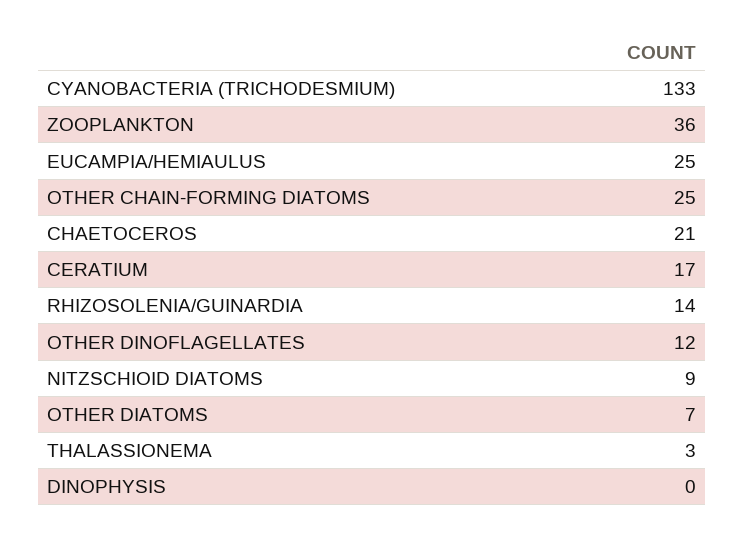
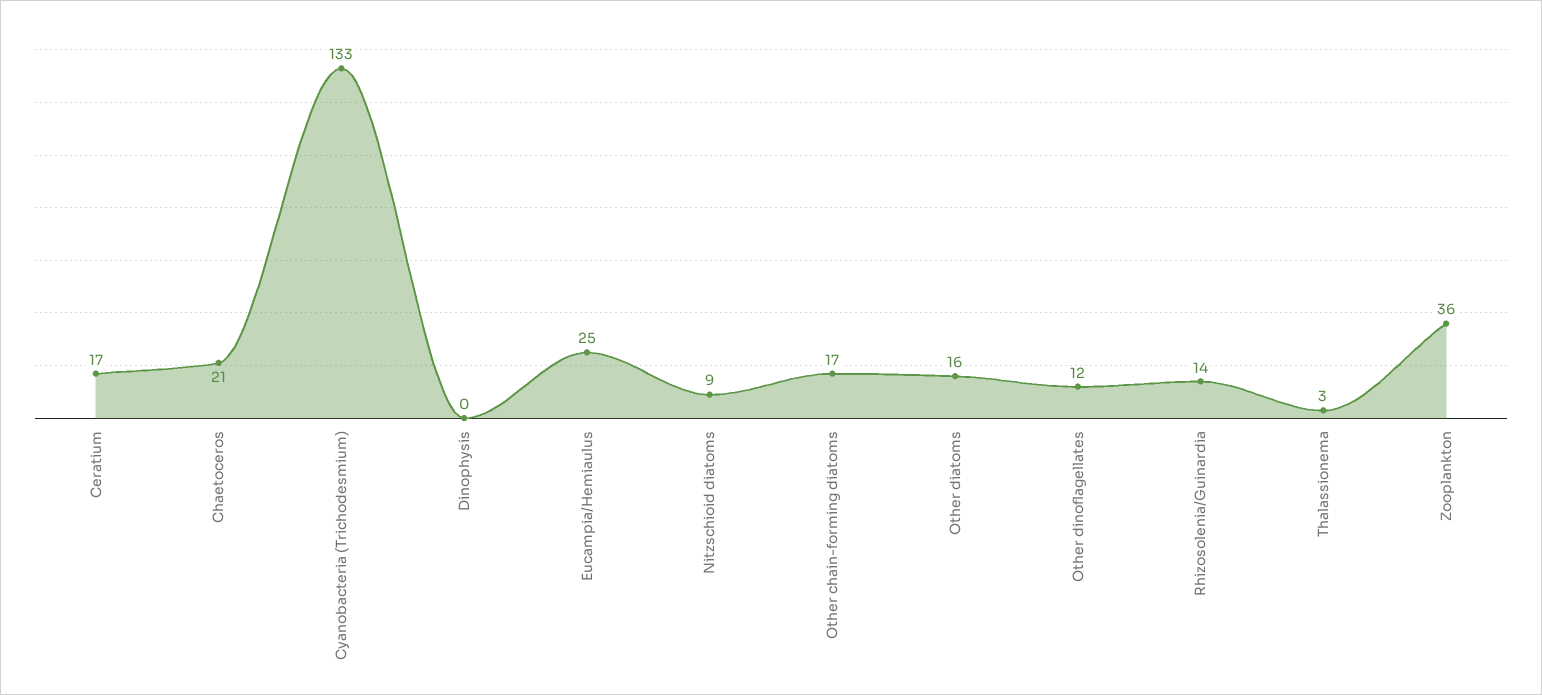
OTHER CHAIN-FORMING DIATOMS: 25 -> 17
OTHER DIATOMS: 7 -> 16

